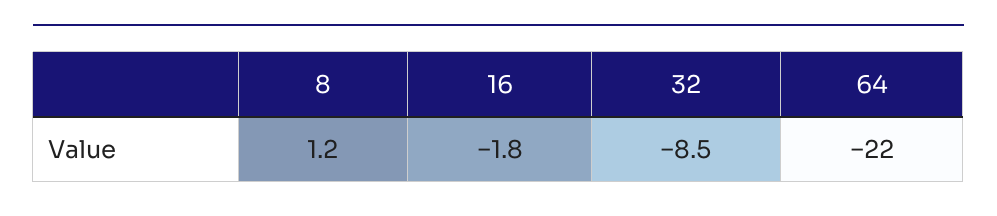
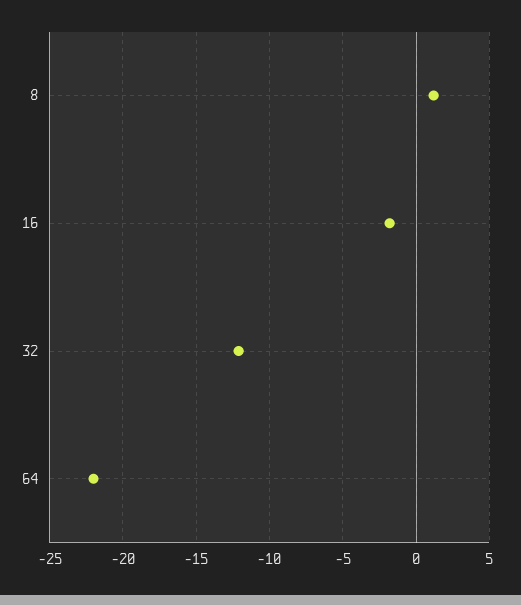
32: -8.5 -> -12

